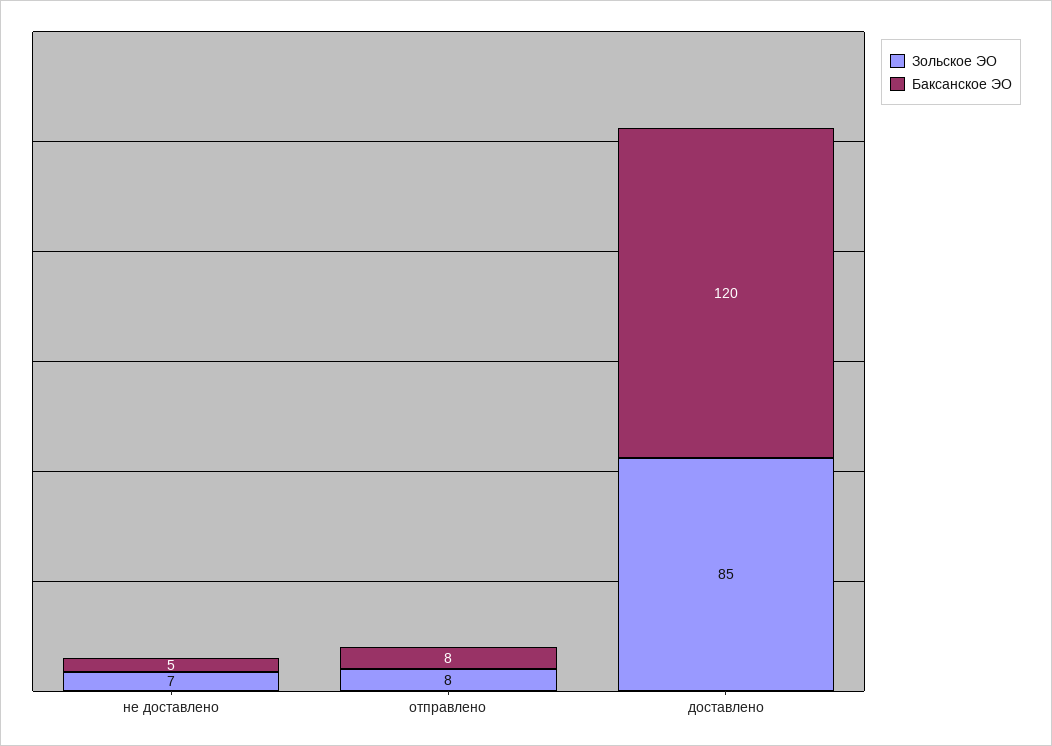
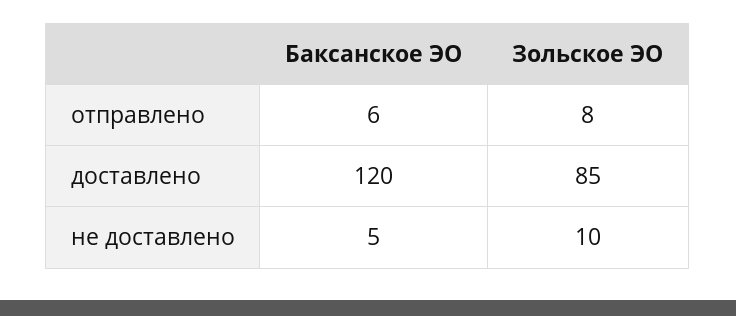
Зольское ЭО, не доставлено: 7 -> 10
Баксанское ЭО, отправлено: 8 -> 6

